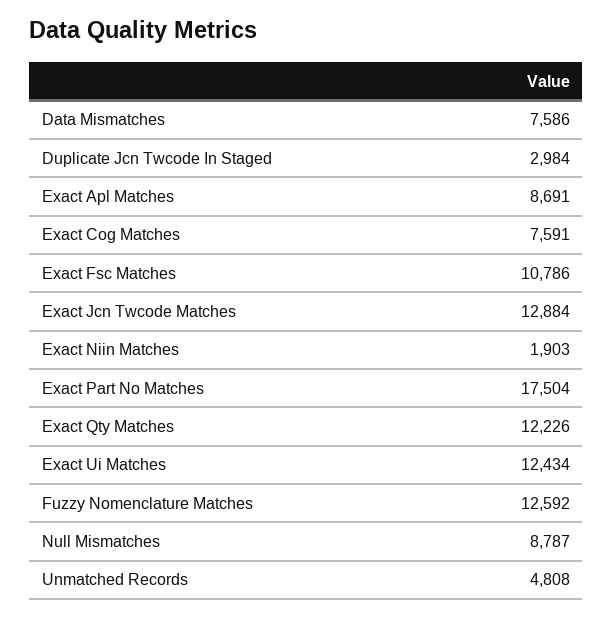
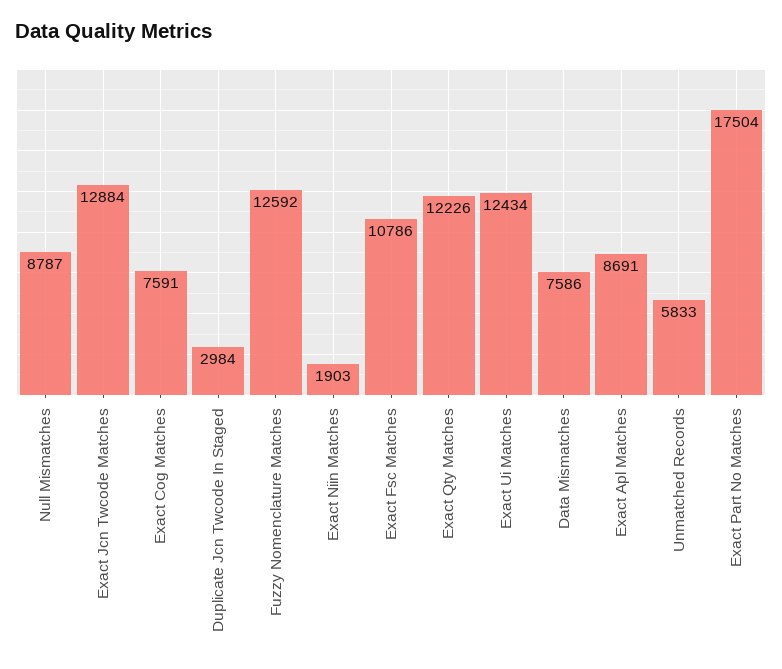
Unmatched Records: 4808 -> 5833

